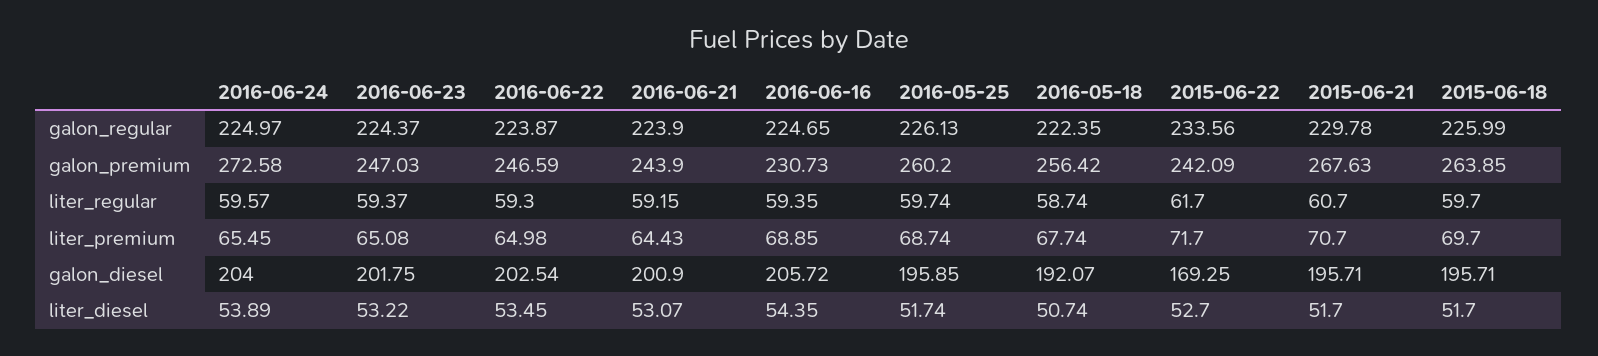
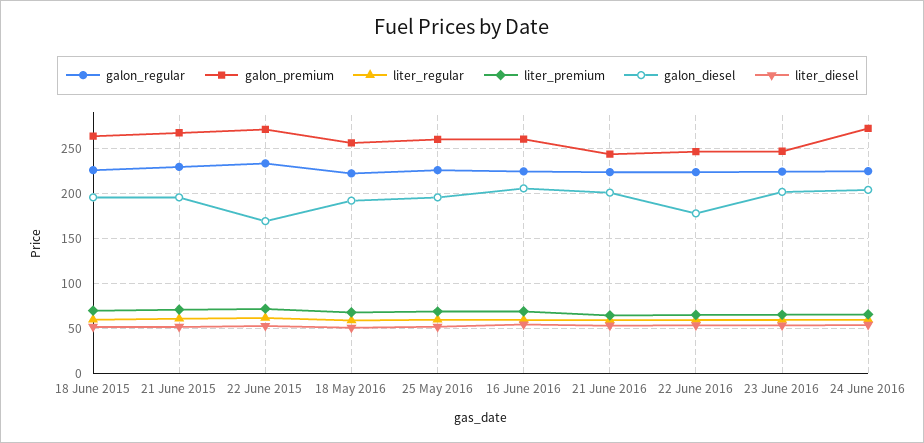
galon_premium, 2016-06-16: 230.73 -> 260
galon_premium, 2015-06-22: 242.09 -> 270
galon_diesel, 2016-06-22: 202.54 -> 180

